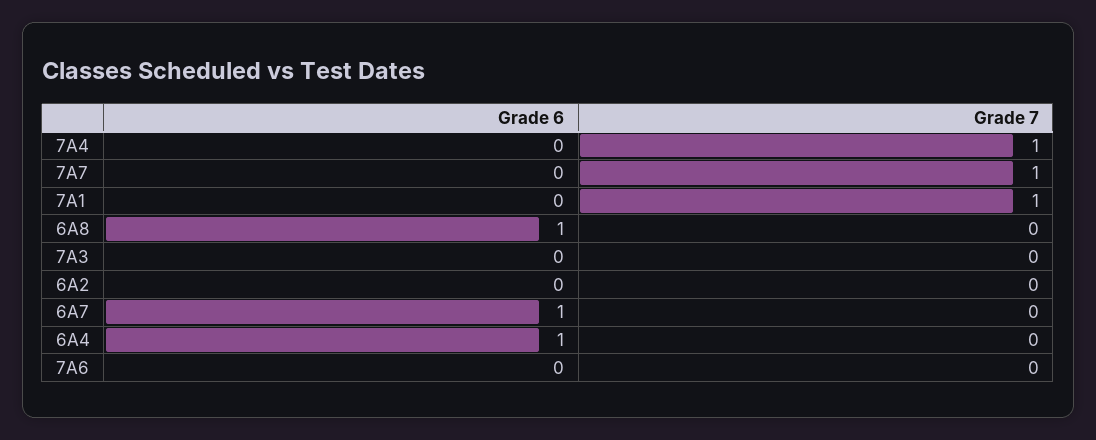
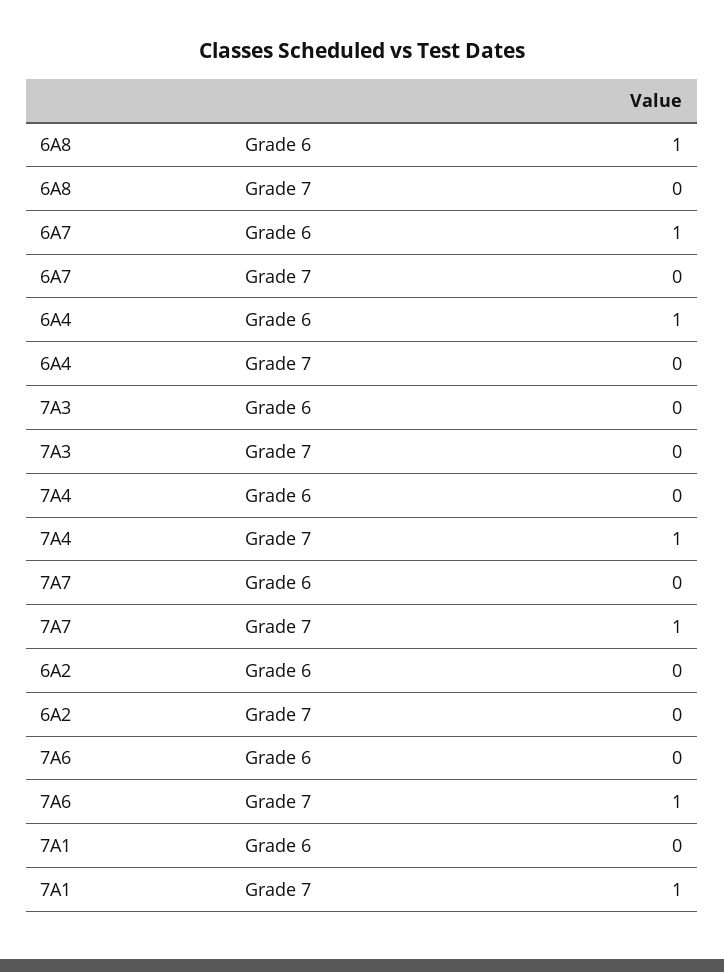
Grade 7, 7A6: 0 -> 1

